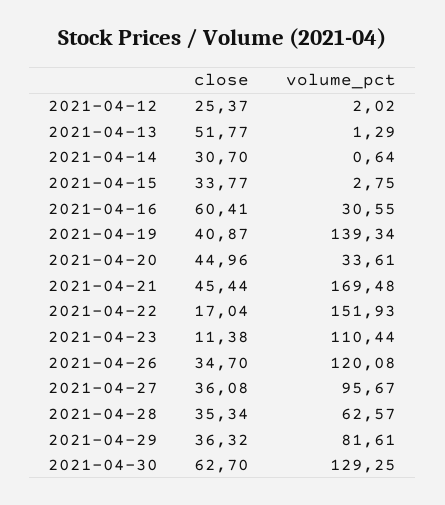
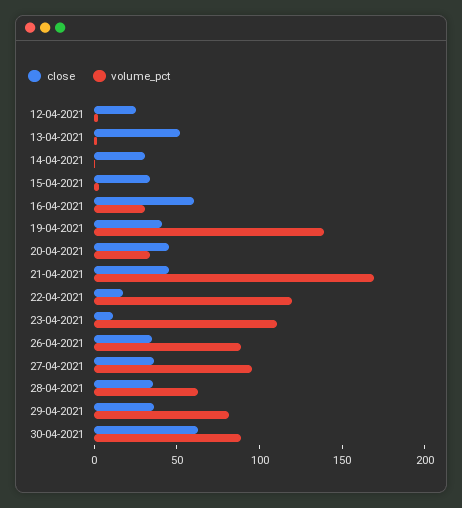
volume_pct, 2021-04-22: 151.93 -> 120
volume_pct, 2021-04-26: 120.08 -> 90
volume_pct, 2021-04-30: 129.25 -> 90

